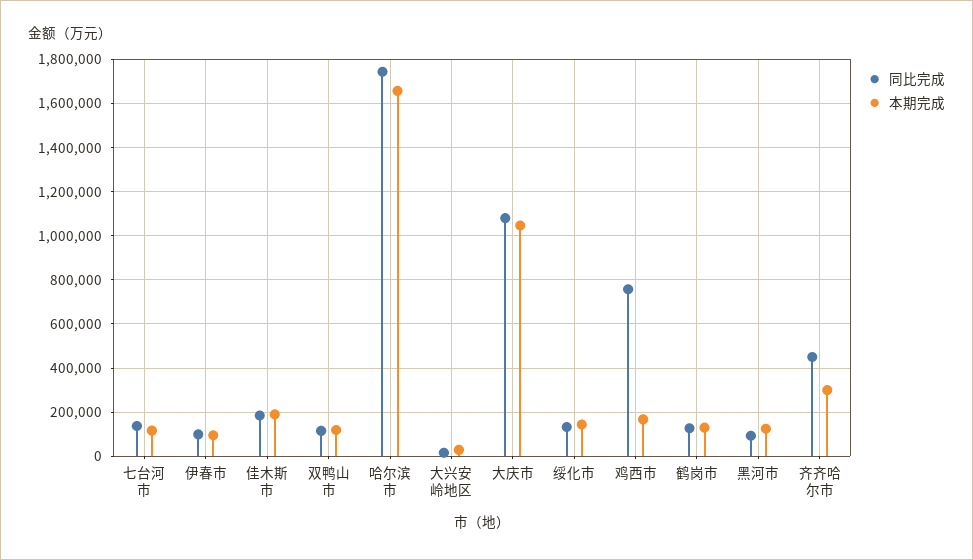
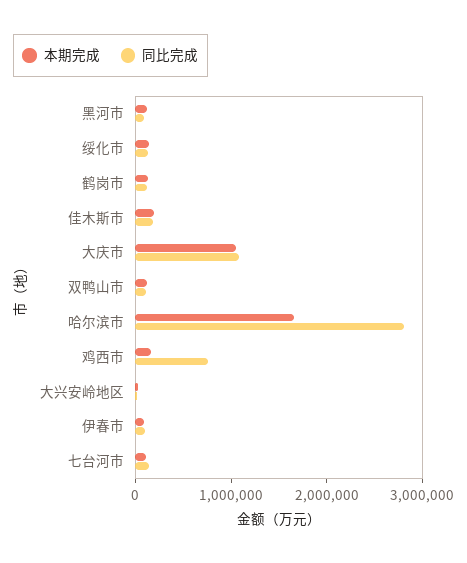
同比完成, 哈尔滨市: 1750000 -> 2800000
同比完成, 齐齐哈尔市: 450000 -> none
本期完成, 齐齐哈尔市: 300000 -> none

